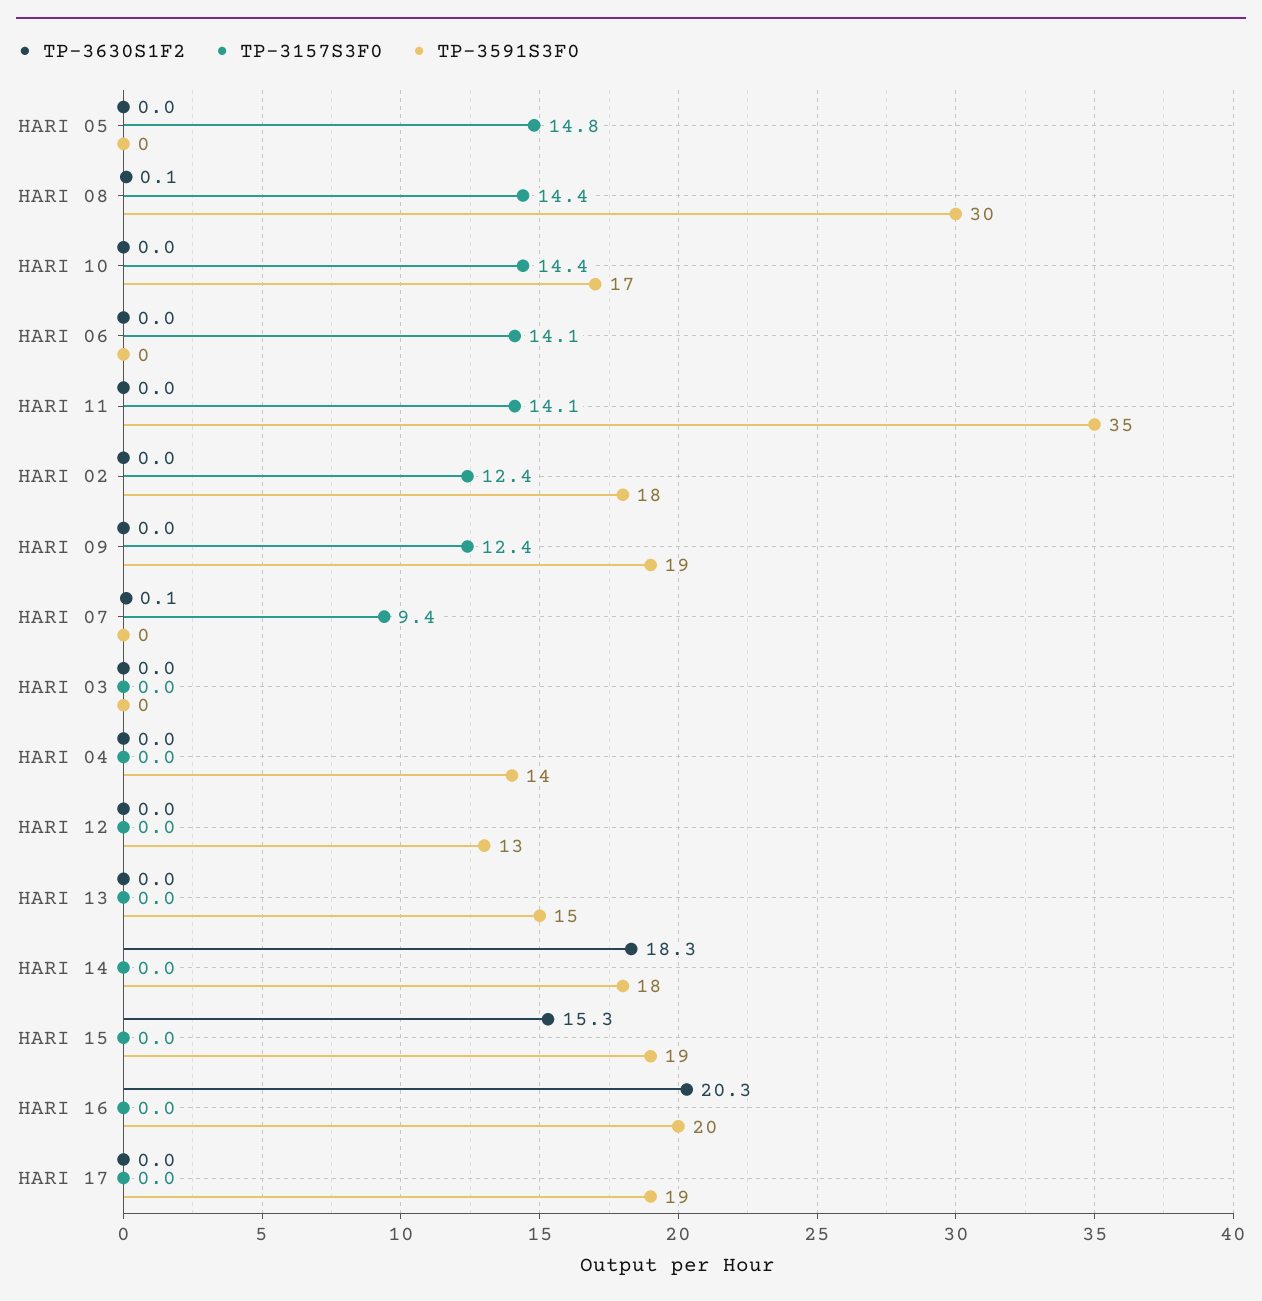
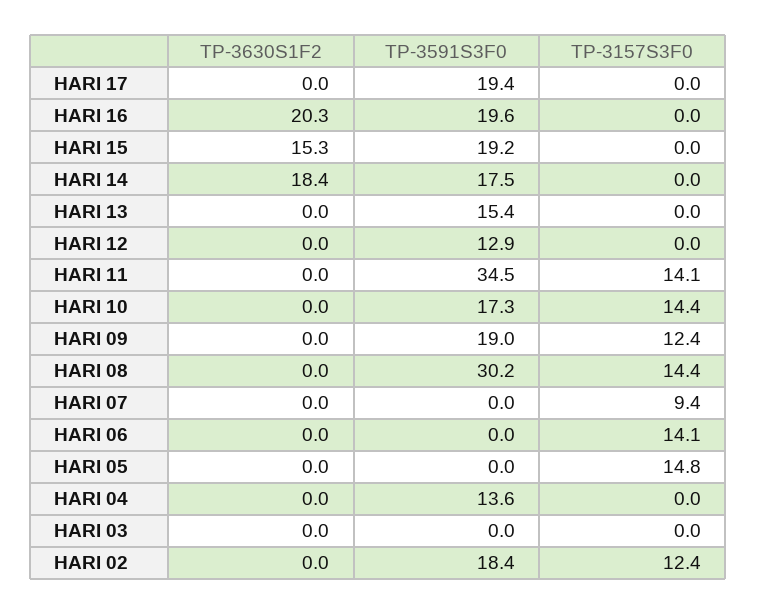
TP-3630S1F2, HARI 08: 0.1 -> 0
TP-3630S1F2, HARI 07: 0.1 -> 0
TP-3630S1F2, HARI 14: 18.3 -> 18.4

